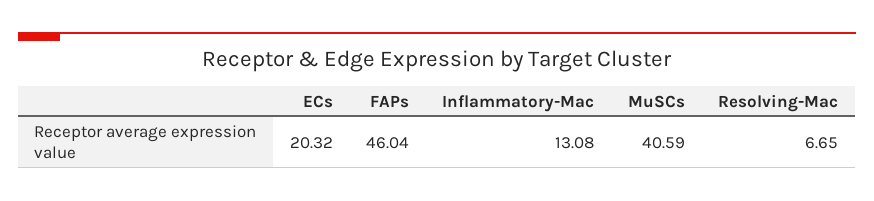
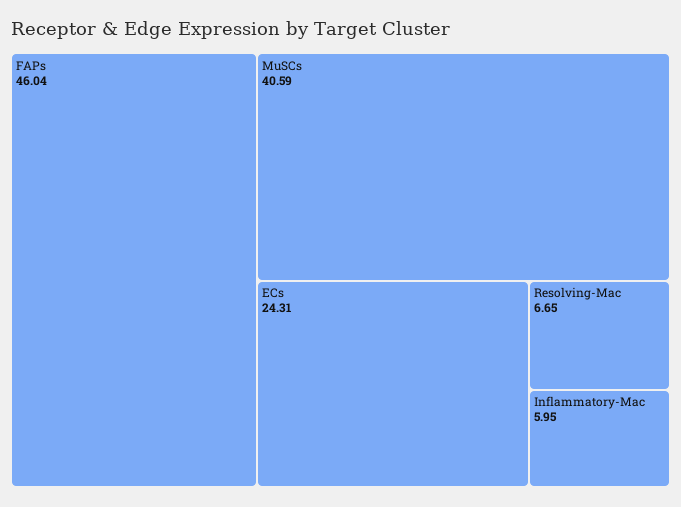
ECs: 20.32 -> 24.31
Inflammatory-Mac: 13.08 -> 5.95

